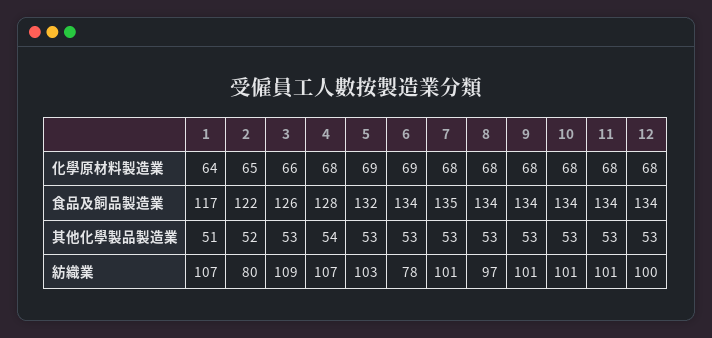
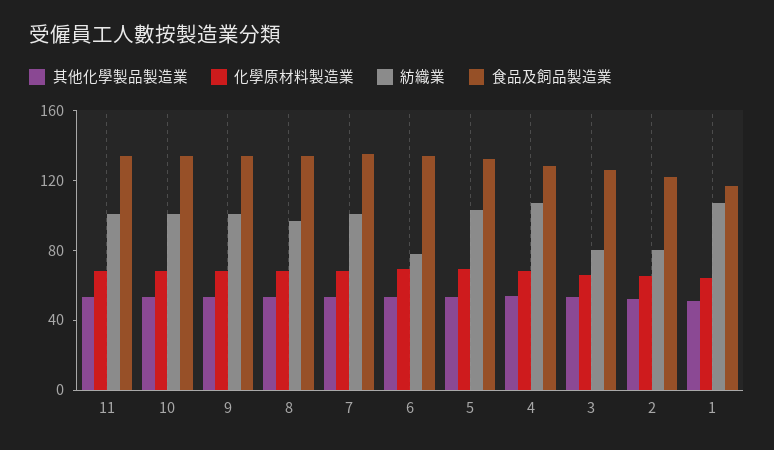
化學原材料製造業, 12: 68 -> none
食品及飼品製造業, 12: 134 -> none
其他化學製品製造業, 12: 53 -> none
紡織業, 3: 109 -> 80
紡織業, 12: 100 -> none

